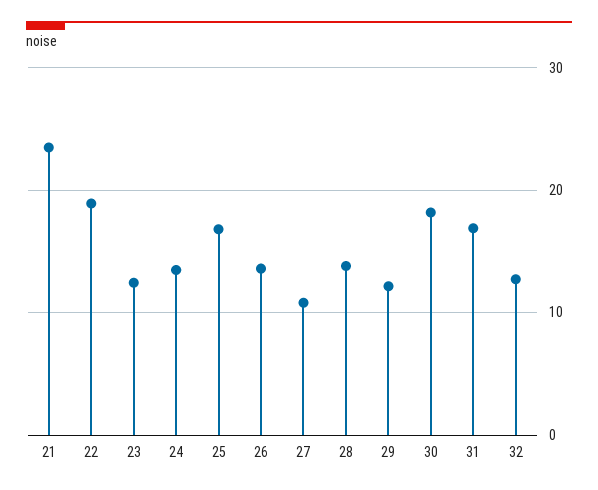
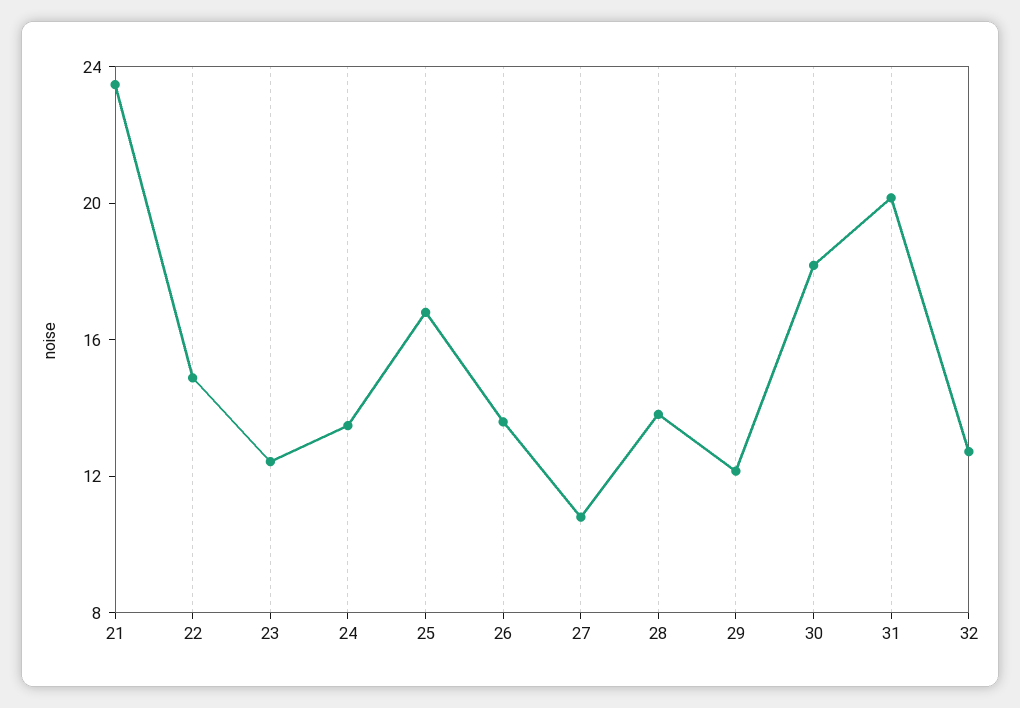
22: 19 -> 15
31: 17 -> 20

